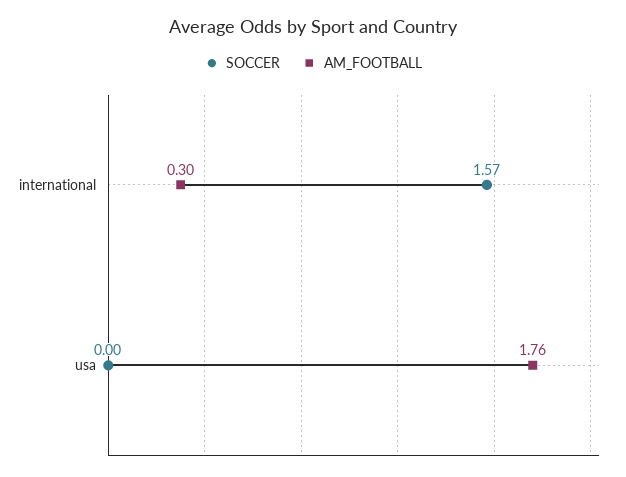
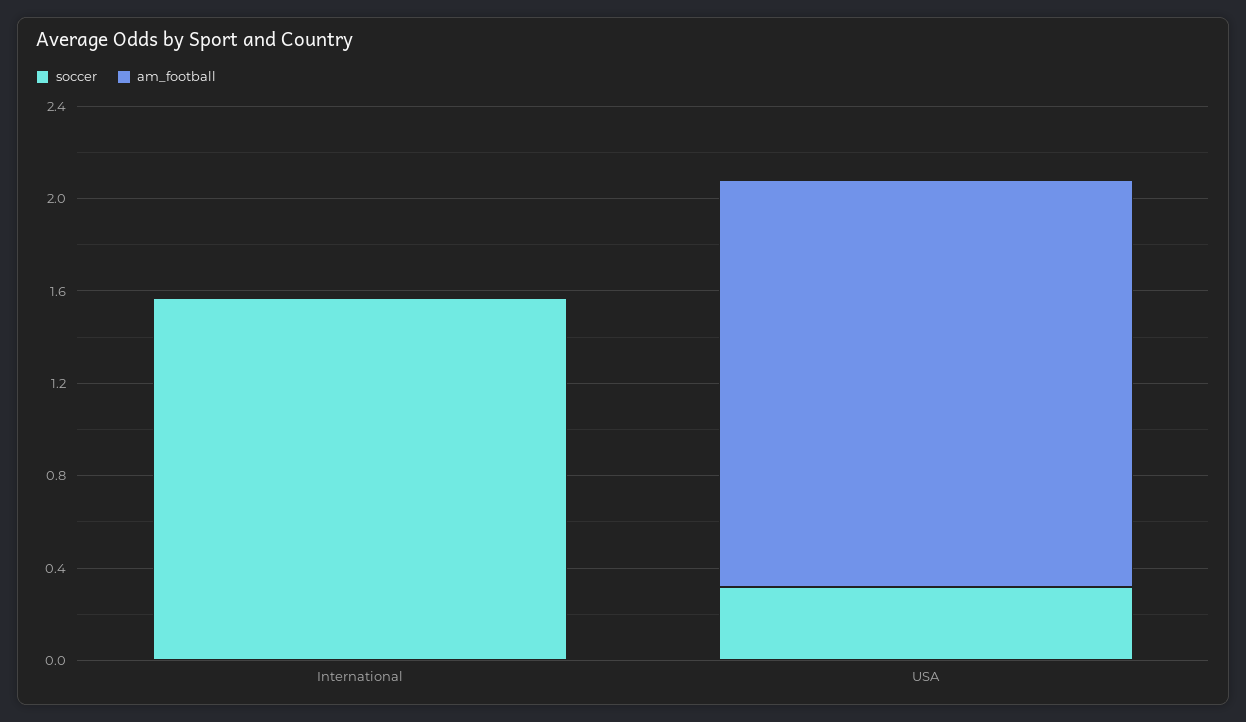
AM_FOOTBALL, international: 0.3 -> 0
SOCCER, usa: 0 -> 0.3

